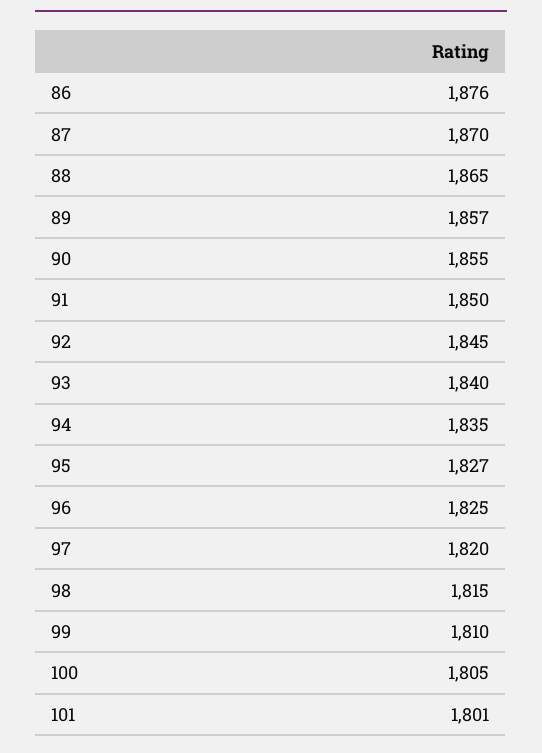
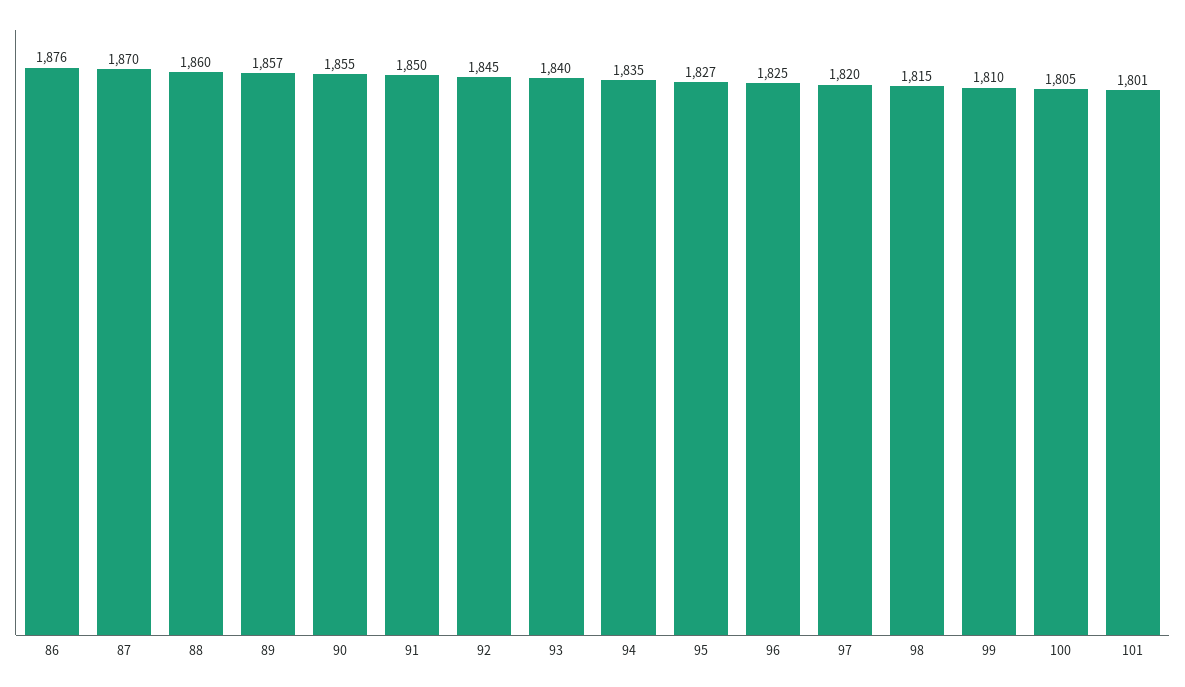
88: 1865 -> 1860

